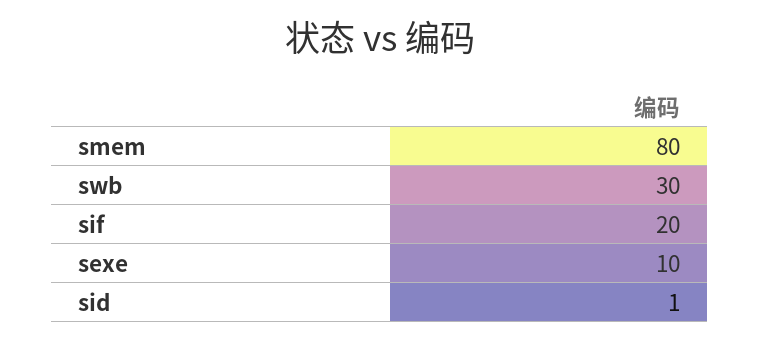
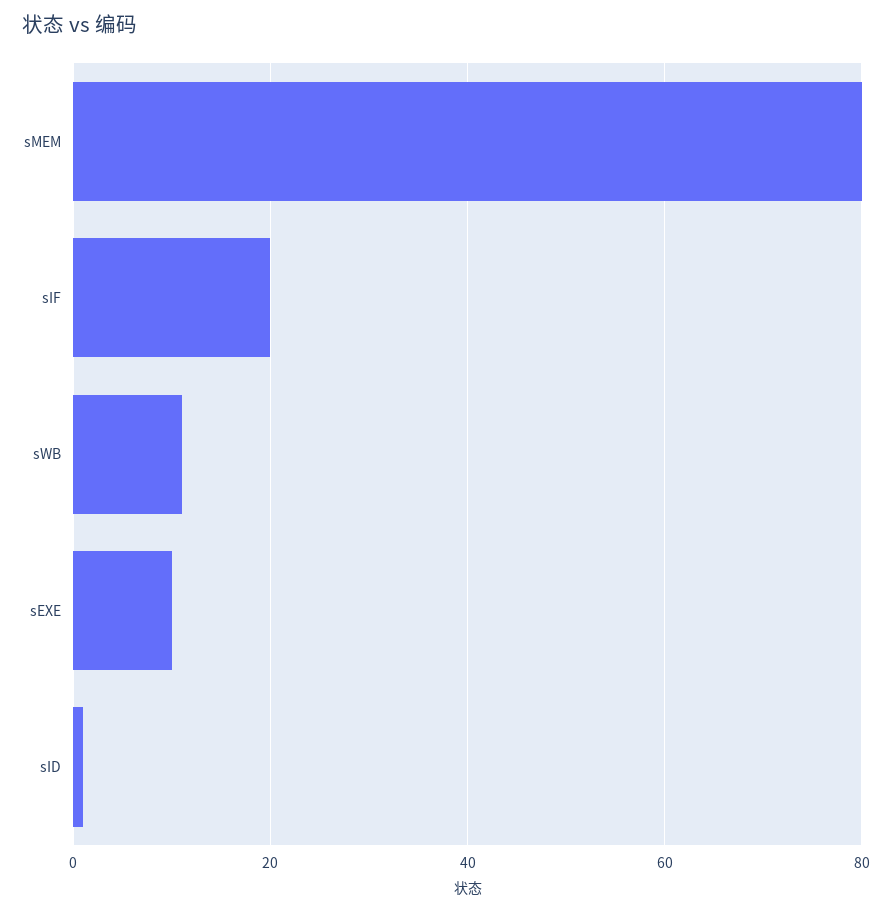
swb: 30 -> 10

